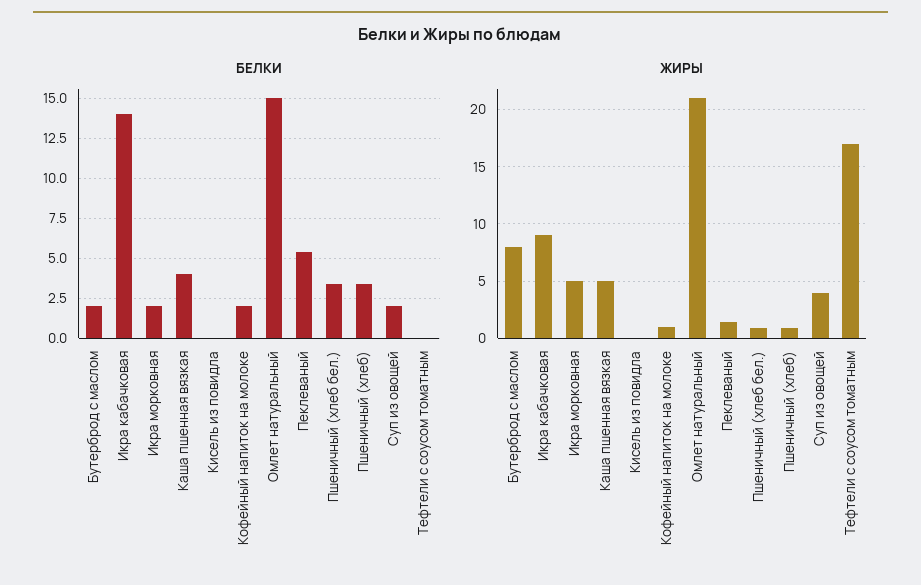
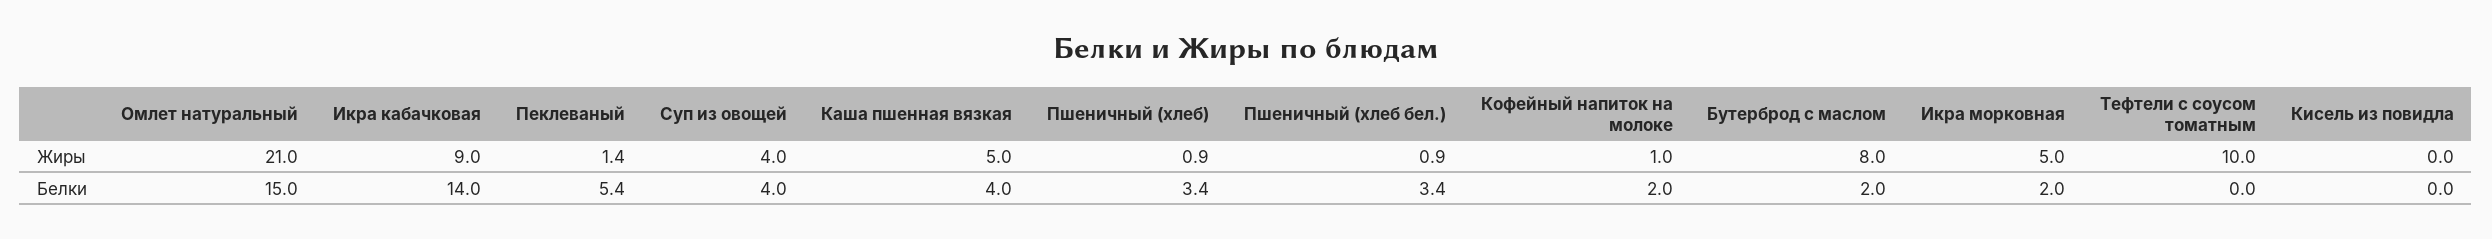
БЕЛКИ, Суп из овощей: 2 -> 4
ЖИРЫ, Тефтели с соусом томатным: 17 -> 10

